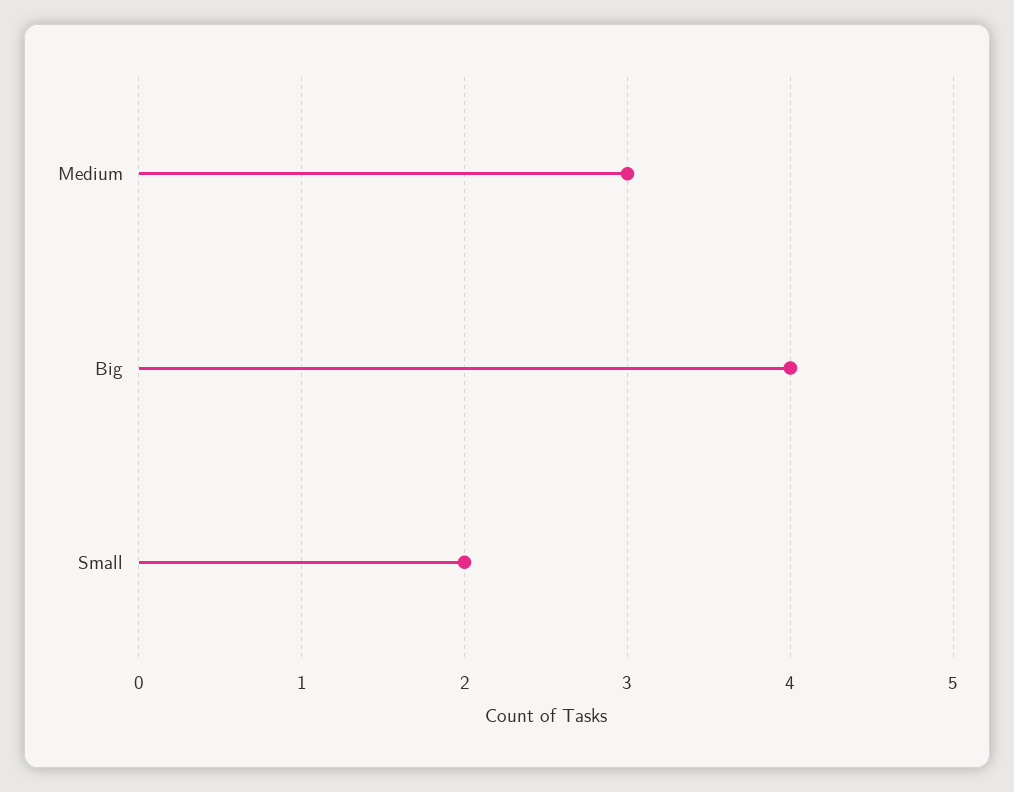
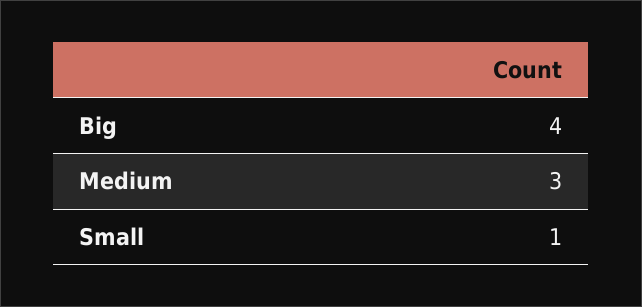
Small: 2 -> 1

